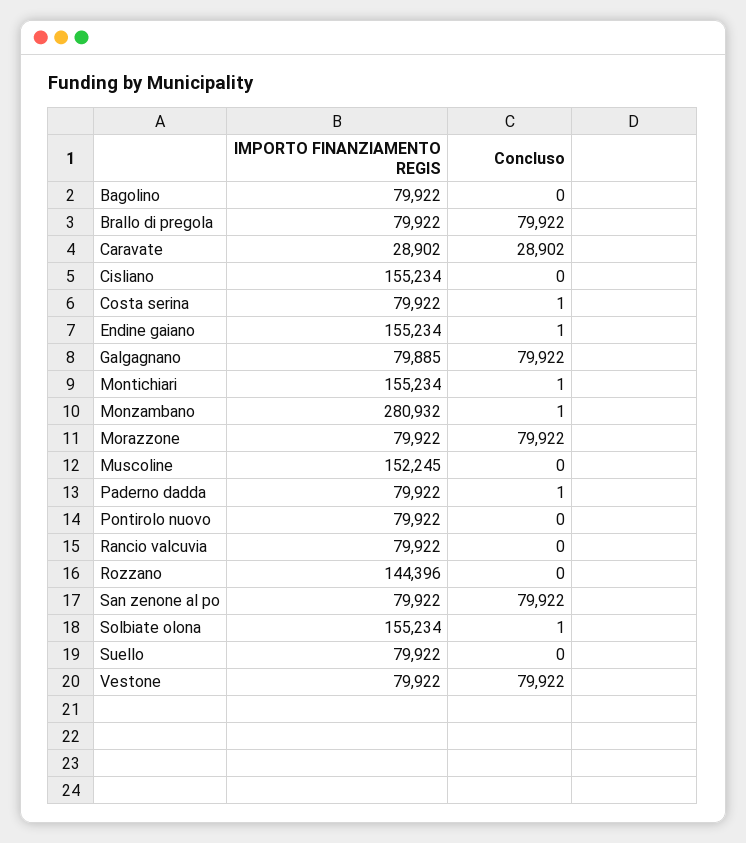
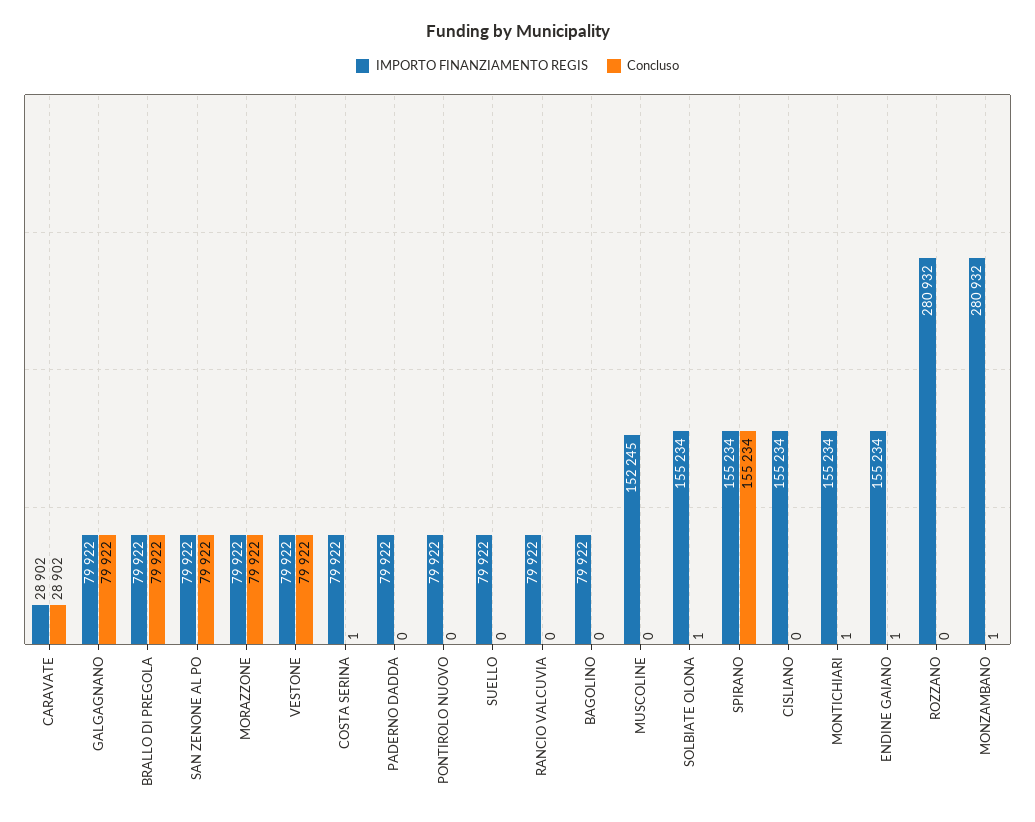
IMPORTO FINANZIAMENTO REGIS, Galgagnano: 79885 -> 79922
Concluso, Paderno dadda: 1 -> 0
IMPORTO FINANZIAMENTO REGIS, Rozzano: 144396 -> 280932
IMPORTO FINANZIAMENTO REGIS, SPIRANO: none -> 155234
Concluso, SPIRANO: none -> 155234

